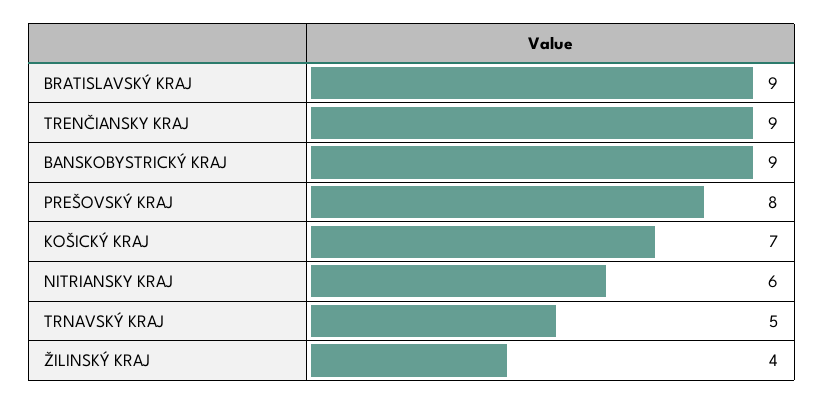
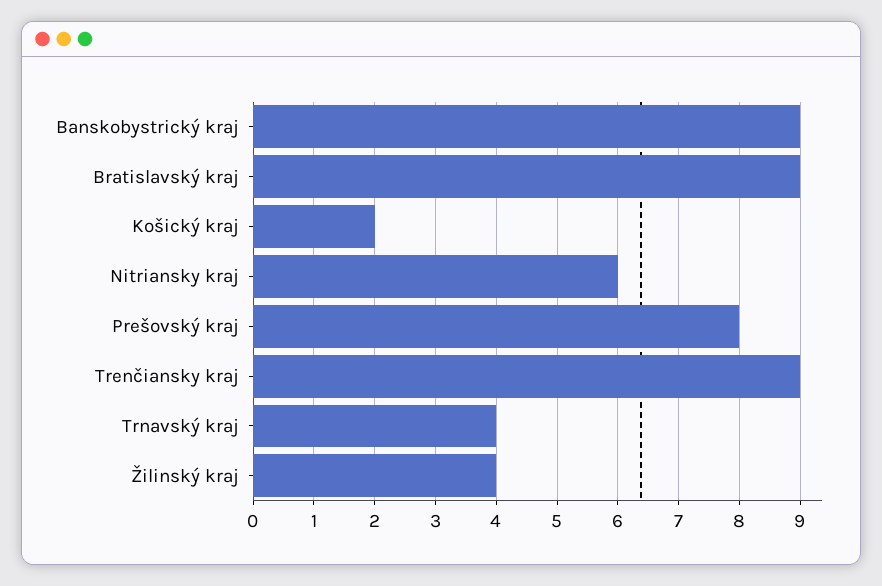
KOŠICKÝ KRAJ: 7 -> 2
TRNAVSKÝ KRAJ: 5 -> 4

